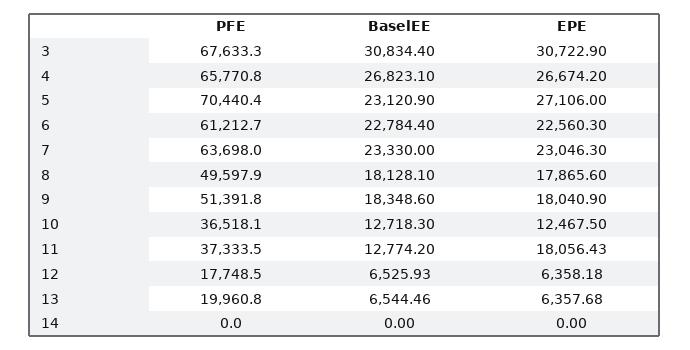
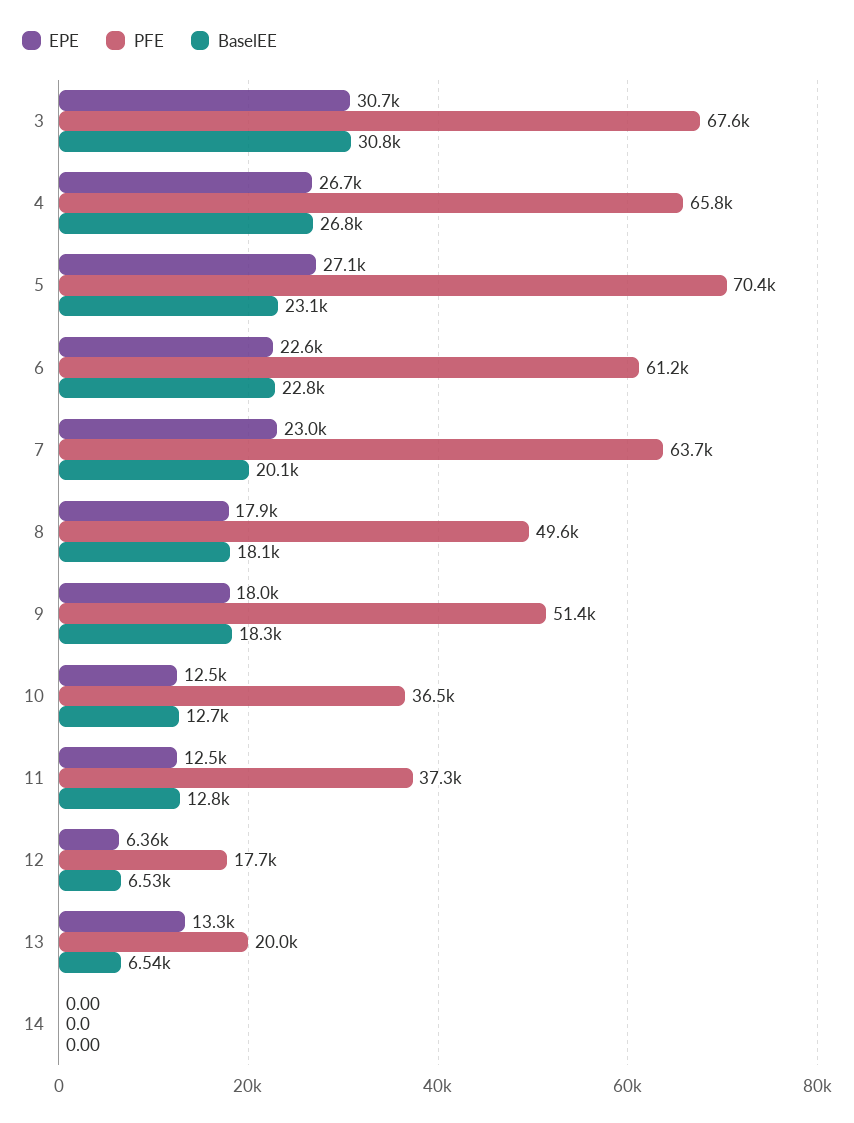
BaselEE, 7: 23330 -> 20100
EPE, 11: 18056.43 -> 12500
EPE, 13: 6357.68 -> 13300

